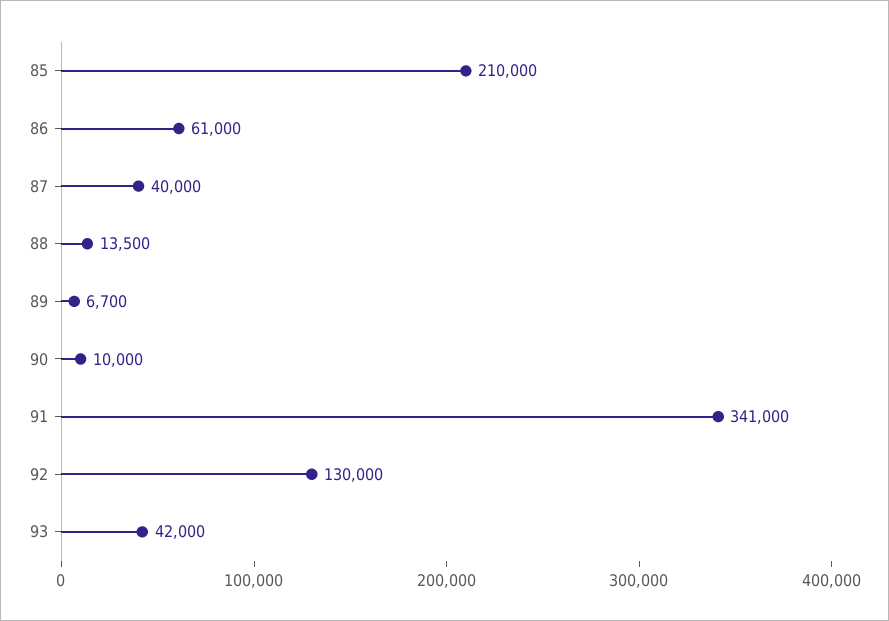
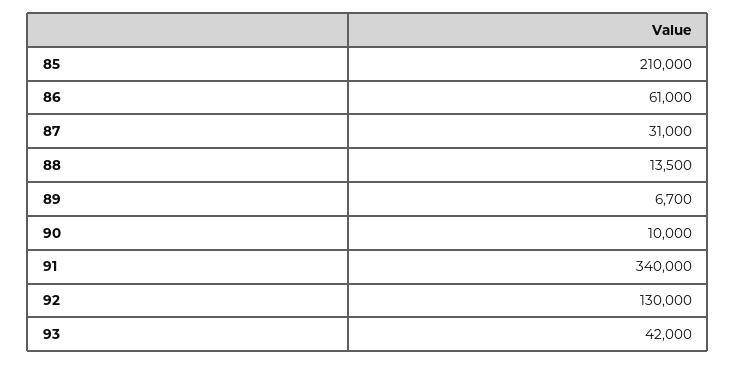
87: 40000 -> 31000
91: 341000 -> 340000

